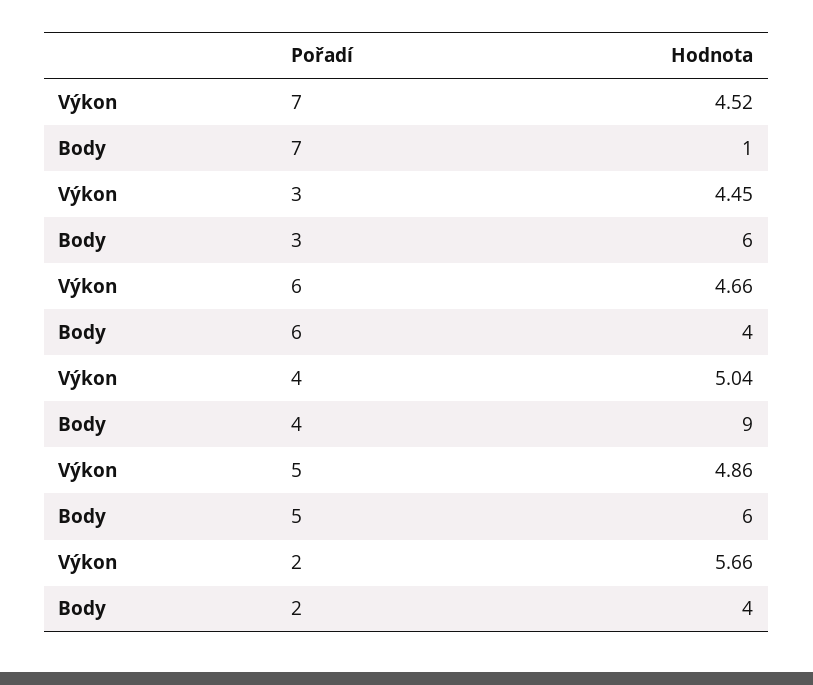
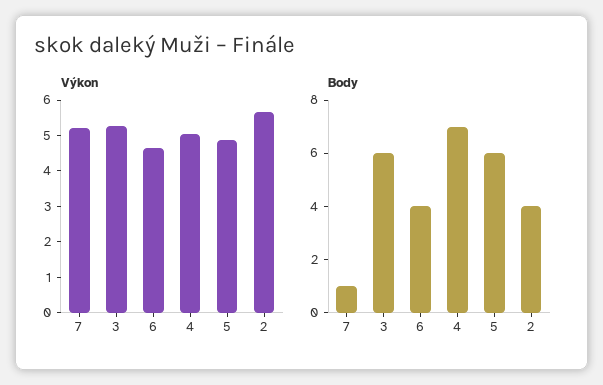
Výkon, 7: 4.52 -> 5.25
Výkon, 3: 4.45 -> 5.25
Body, 4: 9 -> 7

